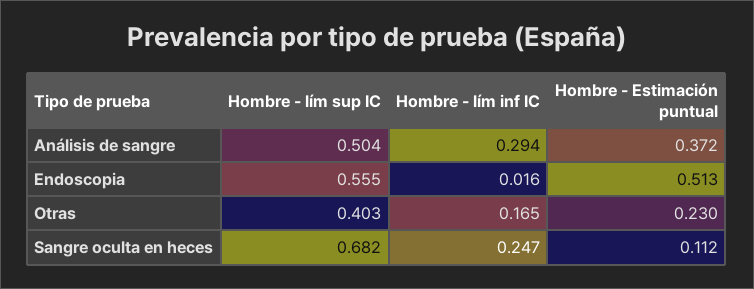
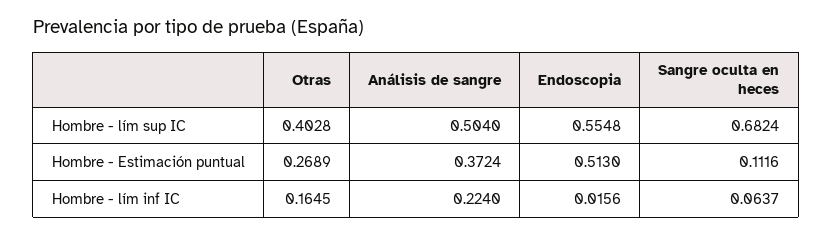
Hombre - lím inf IC, Análisis de sangre: 0.294 -> 0.224
Hombre - Estimación puntual, Otras: 0.23 -> 0.2689
Hombre - lím inf IC, Sangre oculta en heces: 0.247 -> 0.0637

